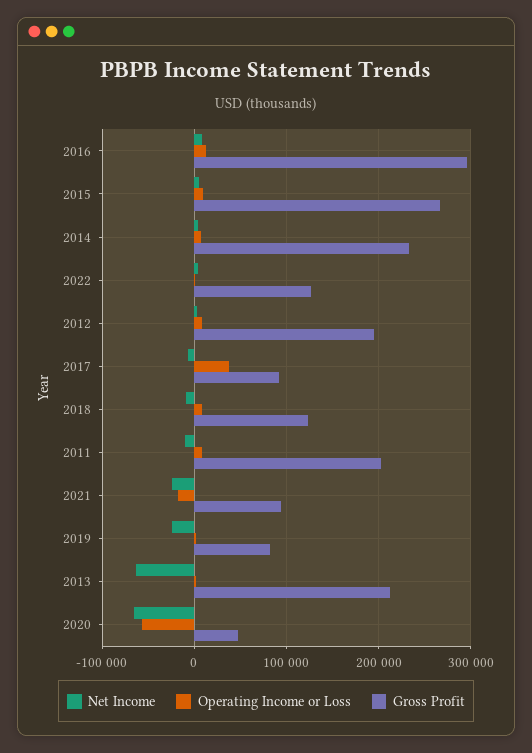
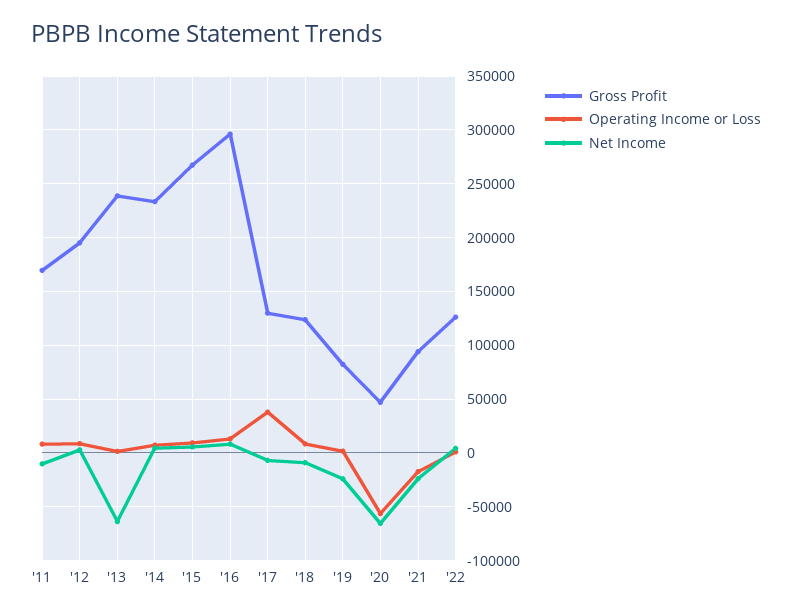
Gross Profit, 2017: 90000 -> 130000
Gross Profit, 2011: 200000 -> 170000
Gross Profit, 2013: 210000 -> 240000

